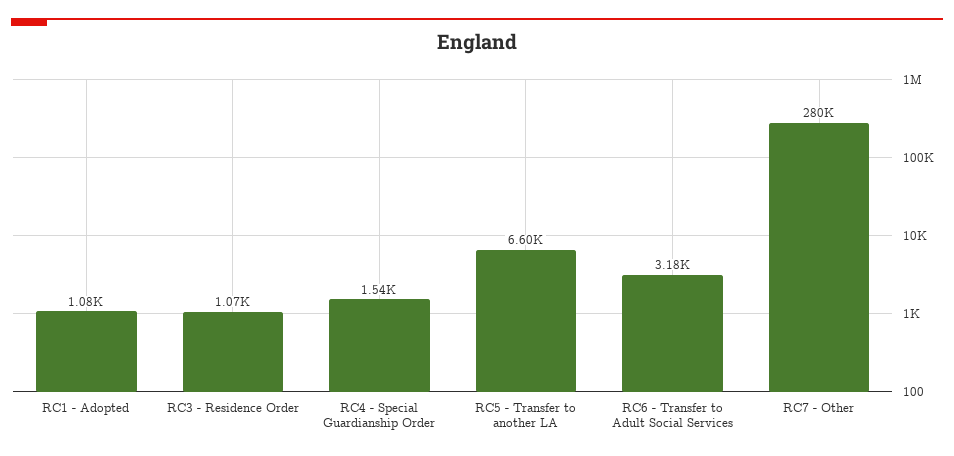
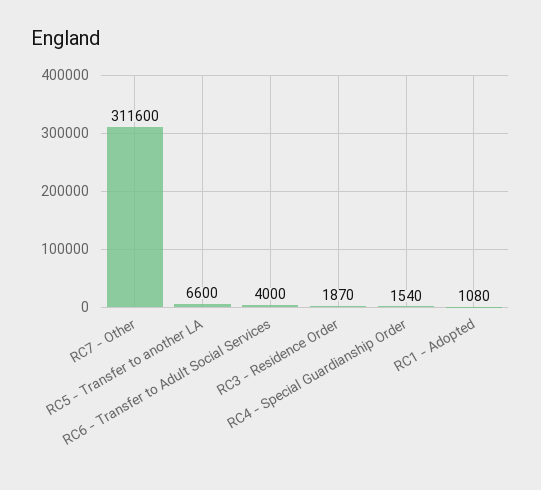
RC3 - Residence Order: 1070 -> 1870
RC6 - Transfer to Adult Social Services: 3180 -> 4000
RC7 - Other: 280000 -> 311600

